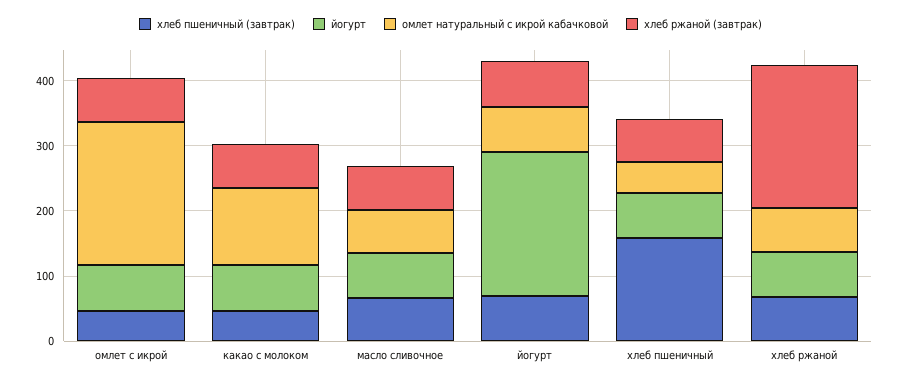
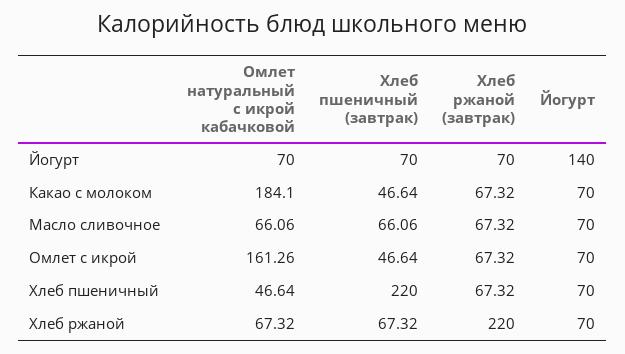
омлет натуральный с икрой кабачковой, омлет с икрой: 220 -> 161.26
омлет натуральный с икрой кабачковой, какао с молоком: 120 -> 184.1
йогурт, йогурт: 220 -> 140
хлеб пшеничный (завтрак), хлеб пшеничный: 160 -> 220

